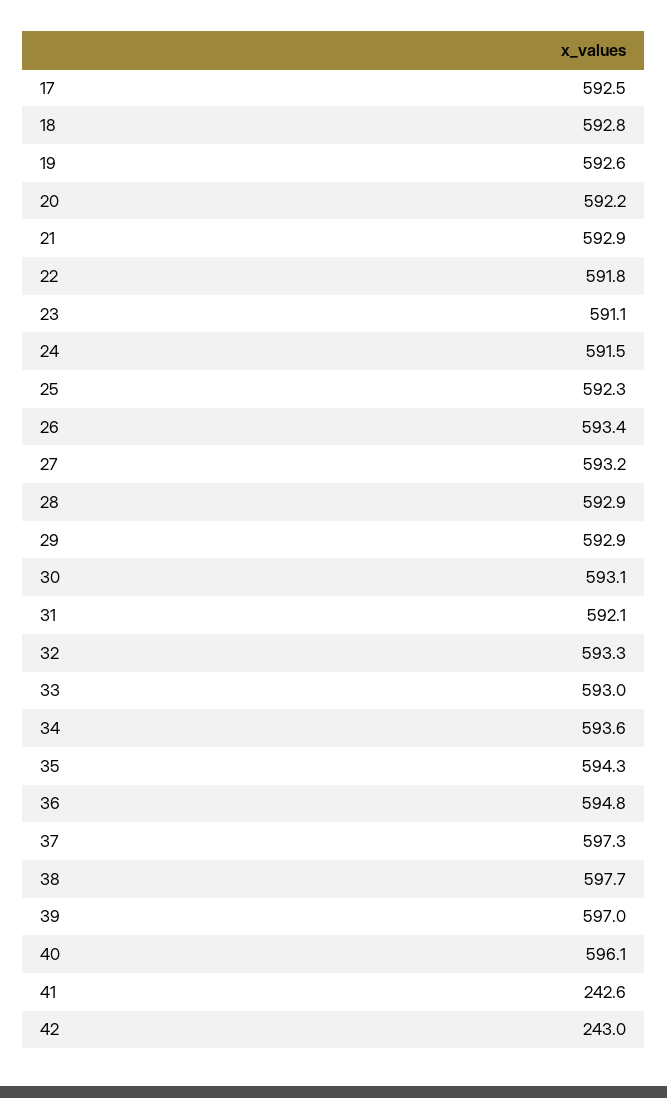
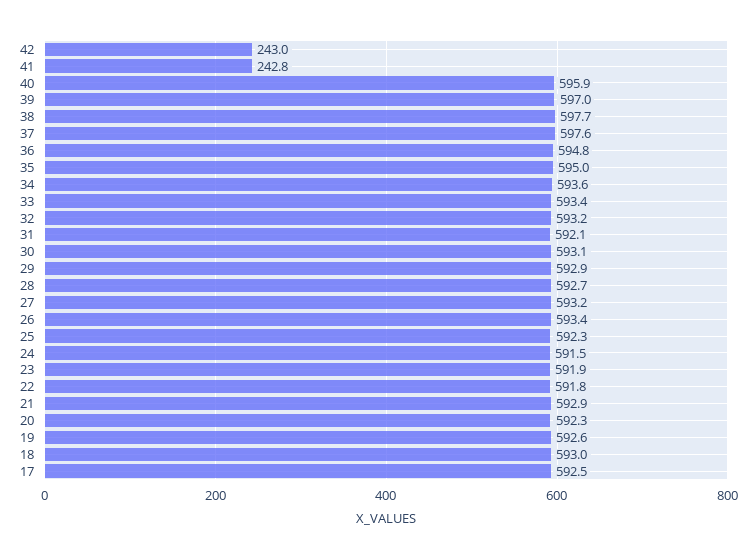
18: 592.8 -> 593
20: 592.2 -> 592.3
23: 591.1 -> 591.9
28: 592.9 -> 592.7
32: 593.3 -> 593.2
33: 593 -> 593.4
35: 594.3 -> 595
37: 597.3 -> 597.6
40: 596.1 -> 595.9
41: 242.6 -> 242.8

